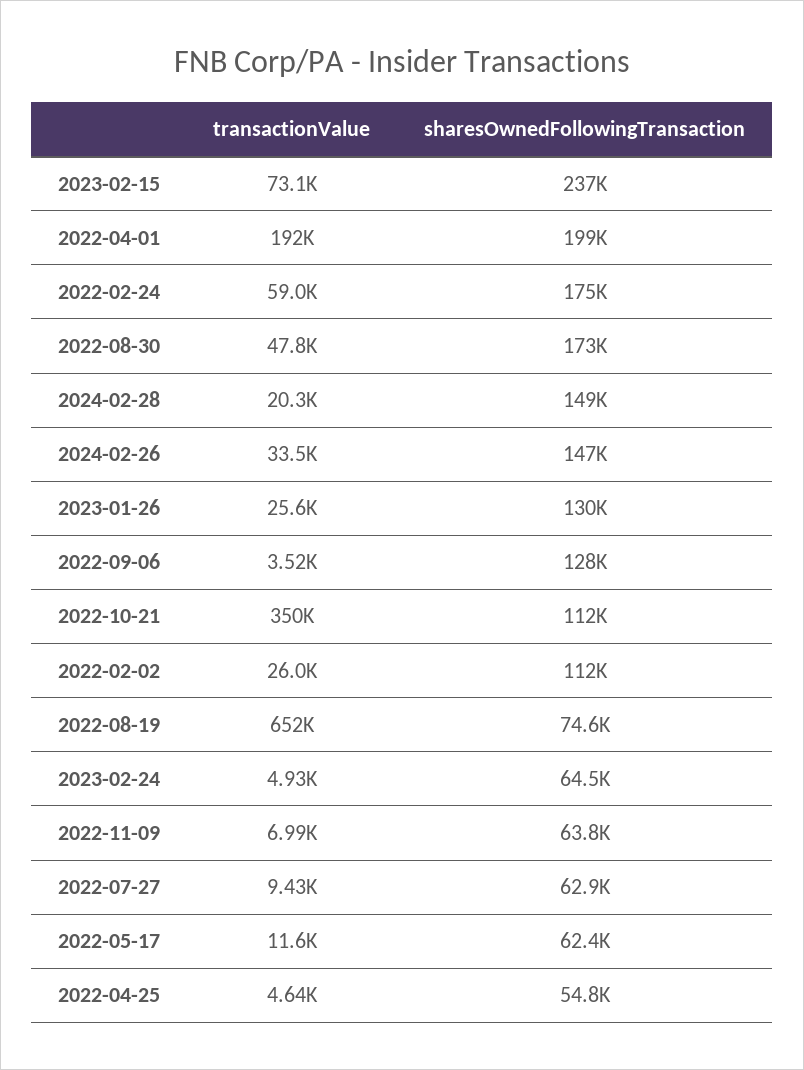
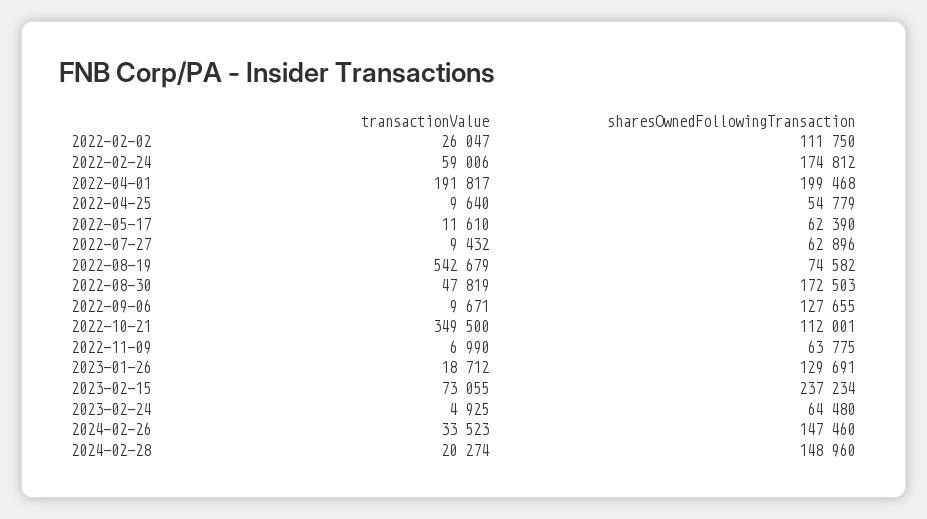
transactionValue, 2023-01-26: 25600 -> 18712
transactionValue, 2022-09-06: 3520 -> 9671
transactionValue, 2022-08-19: 652000 -> 542679
transactionValue, 2022-04-25: 4640 -> 9640

